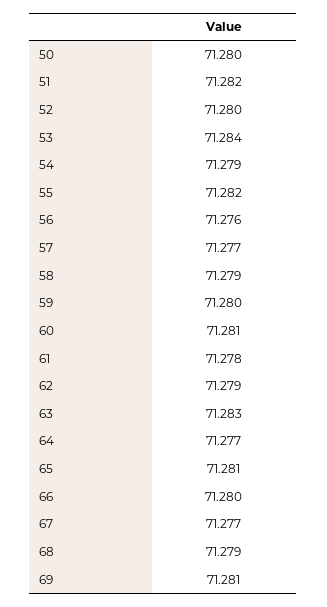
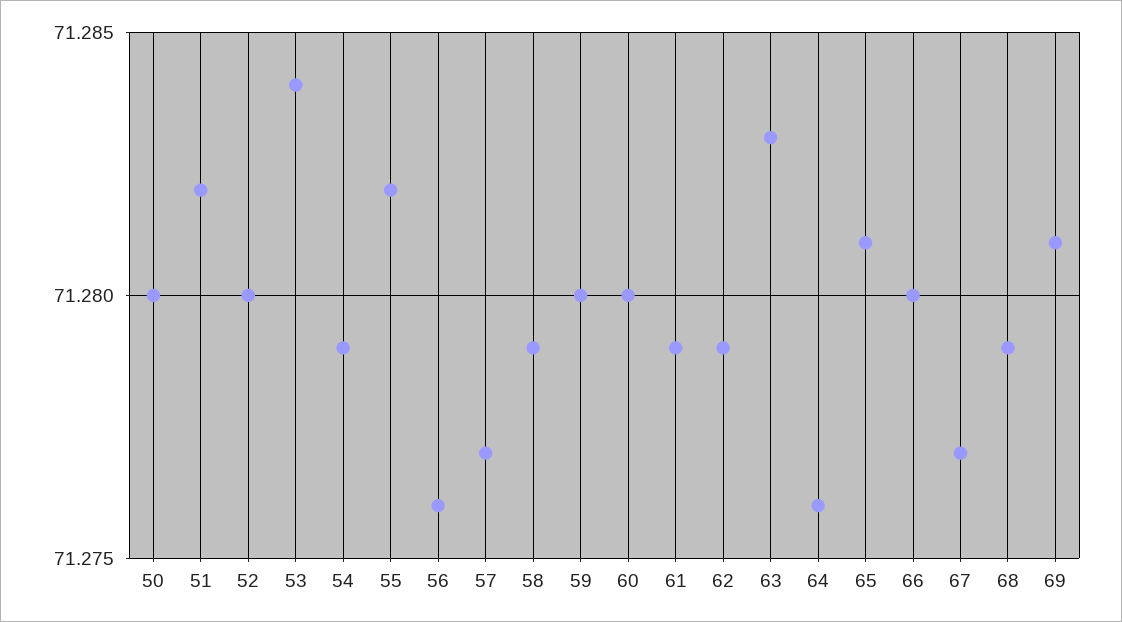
60: 71.281 -> 71.28
61: 71.278 -> 71.279
64: 71.277 -> 71.276

